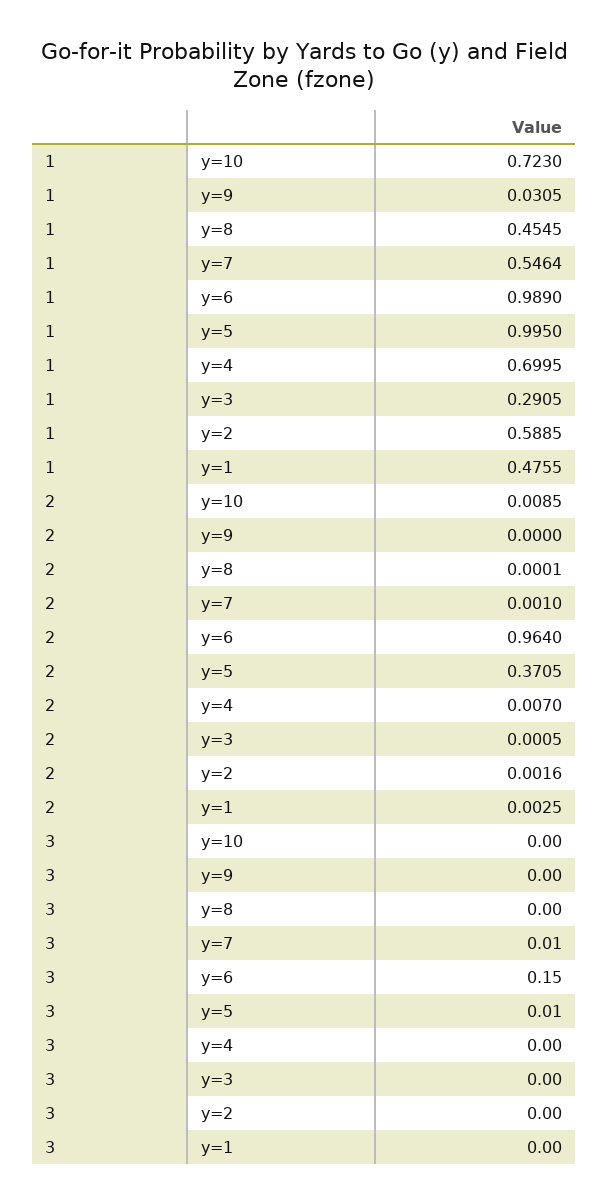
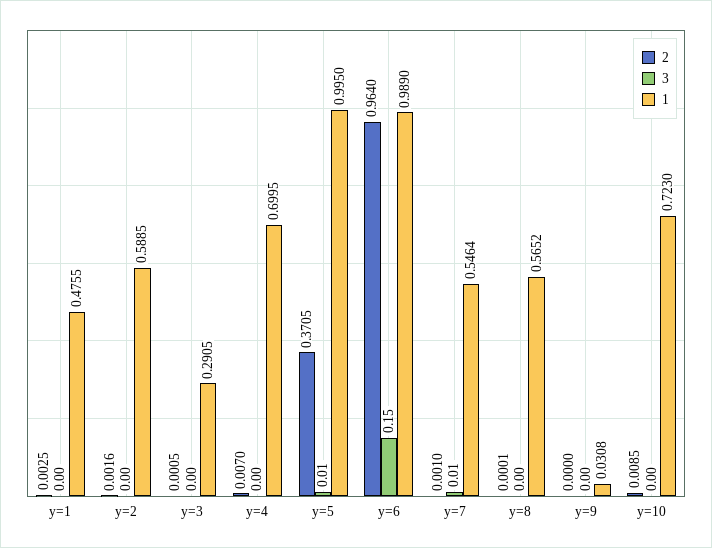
1, y=9: 0.0305 -> 0.0308
1, y=8: 0.4545 -> 0.5652

